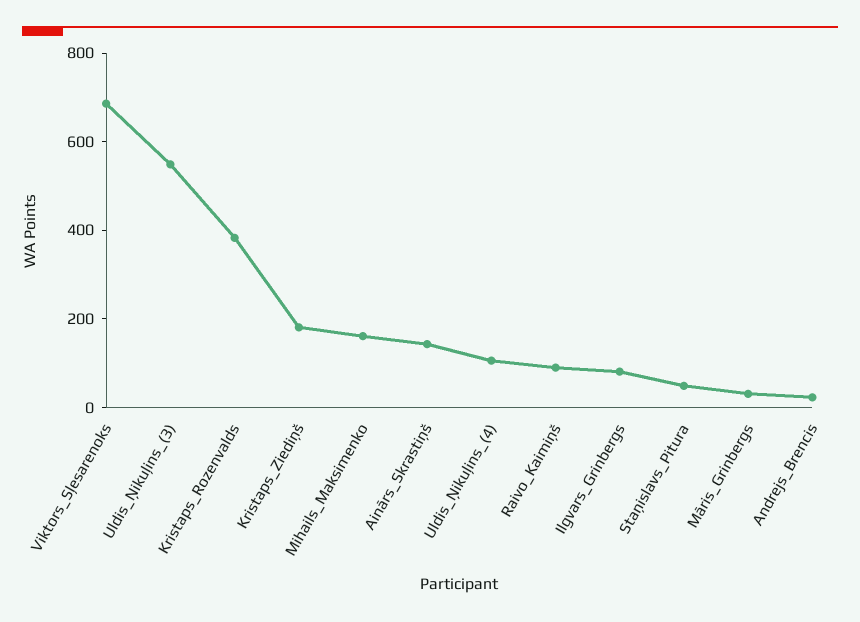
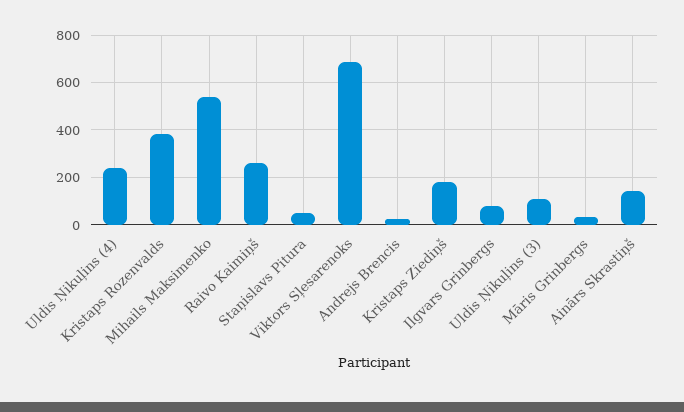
Uldis_Ņikuļins_(3): 550 -> 100
Mihails_Maksimenko: 150 -> 550
Uldis_Ņikuļins_(4): 100 -> 250
Raivo_Kaimiņš: 100 -> 250

